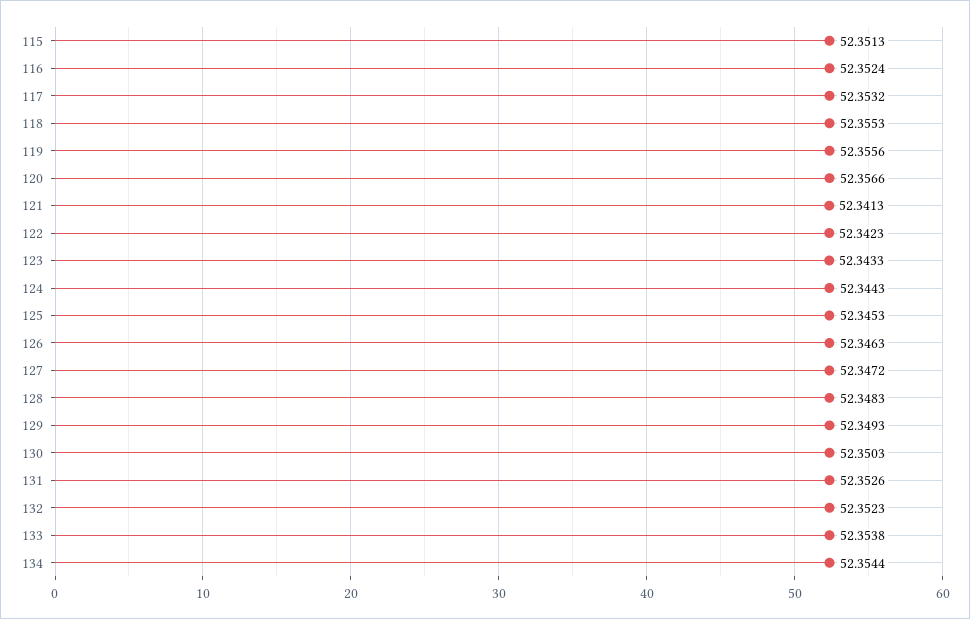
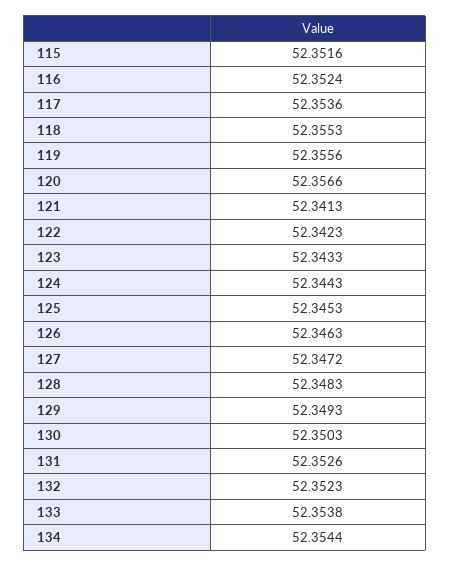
115: 52.3513 -> 52.3516
117: 52.3532 -> 52.3536

